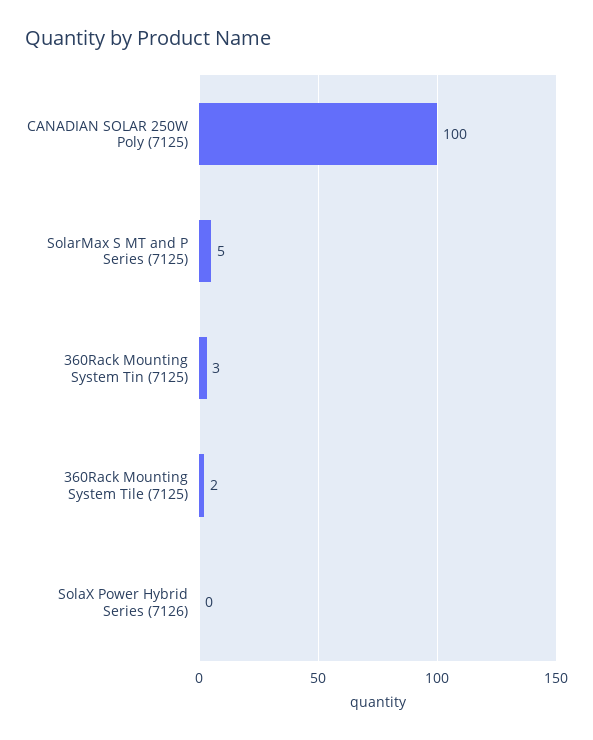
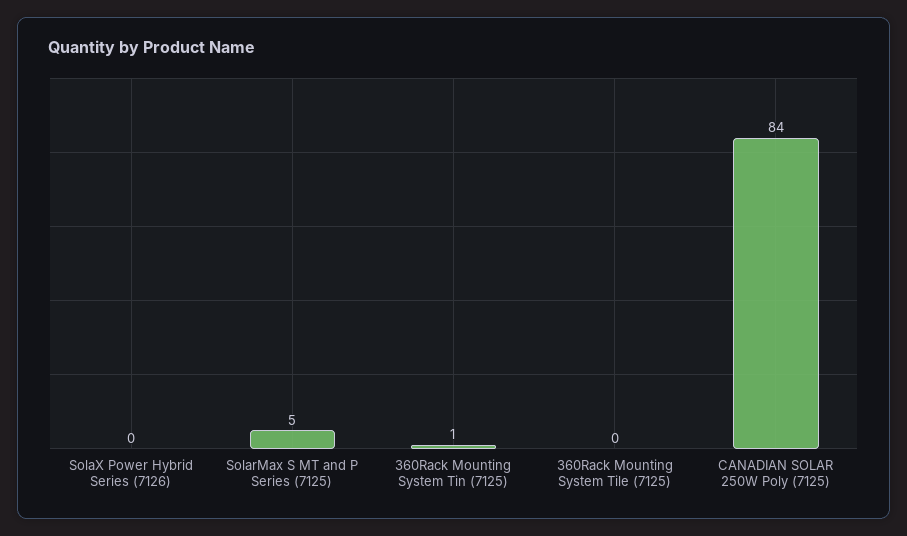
CANADIAN SOLAR 250W Poly (7125): 100 -> 84
360Rack Mounting System Tin (7125): 3 -> 1
360Rack Mounting System Tile (7125): 2 -> 0

